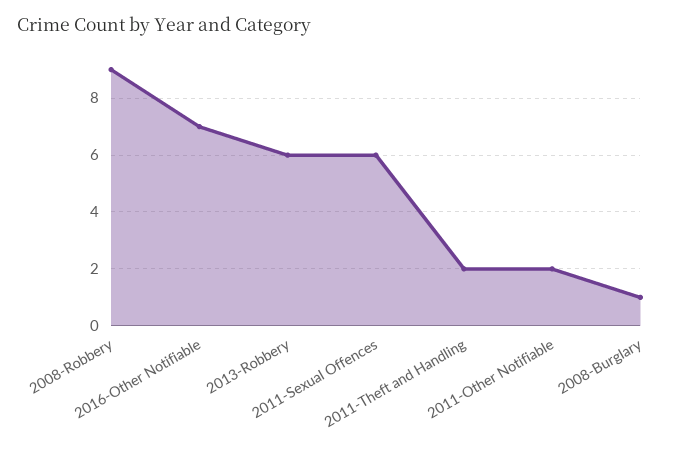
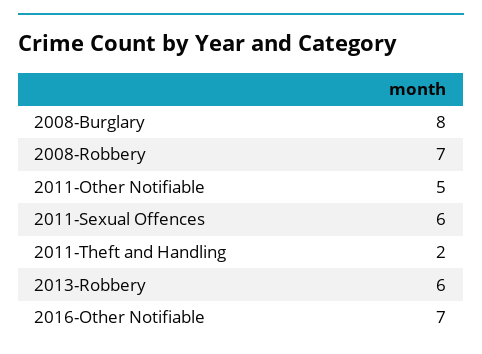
2008-Robbery: 9 -> 7
2011-Other Notifiable: 2 -> 5
2008-Burglary: 1 -> 8

